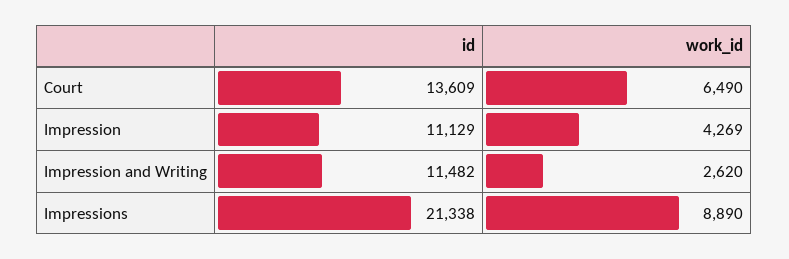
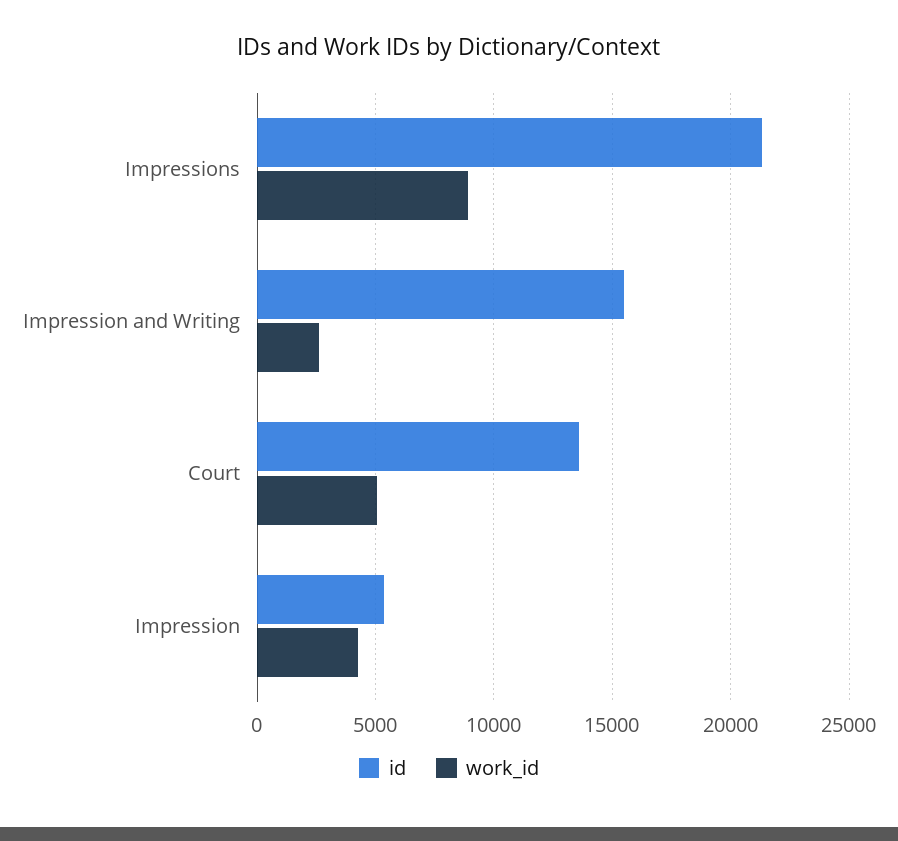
work_id, Court: 6490 -> 5000
id, Impression: 11129 -> 5500
id, Impression and Writing: 11482 -> 15500

